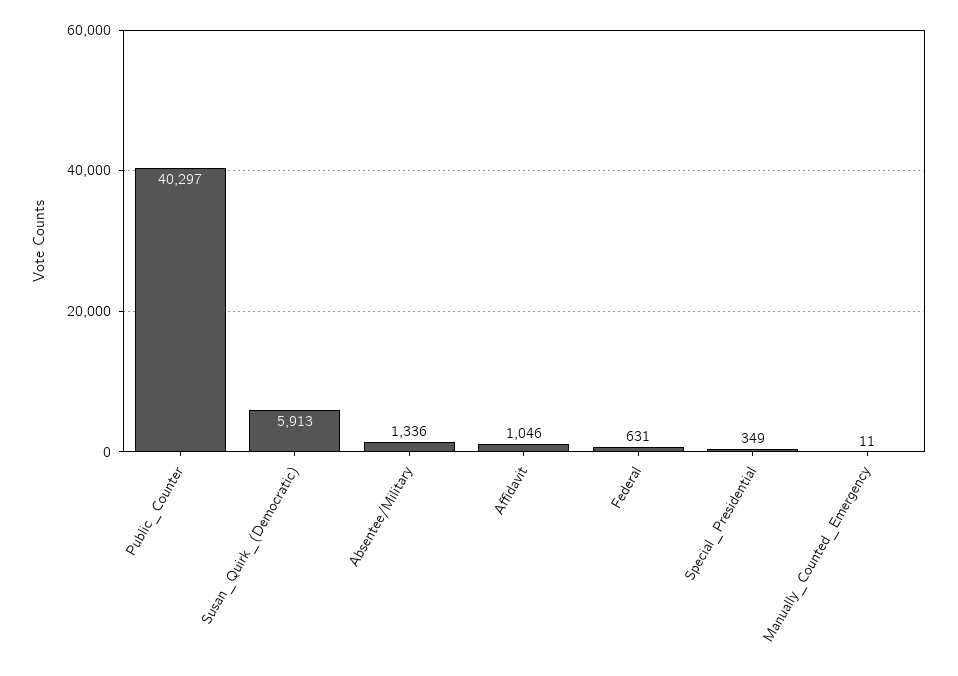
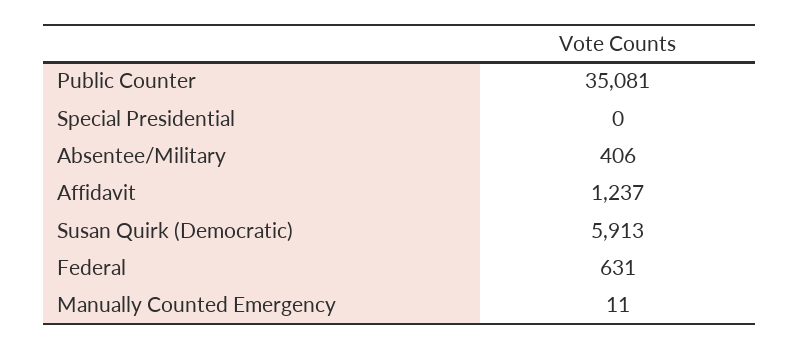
Public_Counter: 40297 -> 35081
Absentee/Military: 1336 -> 406
Affidavit: 1046 -> 1237
Special_Presidential: 349 -> 0

